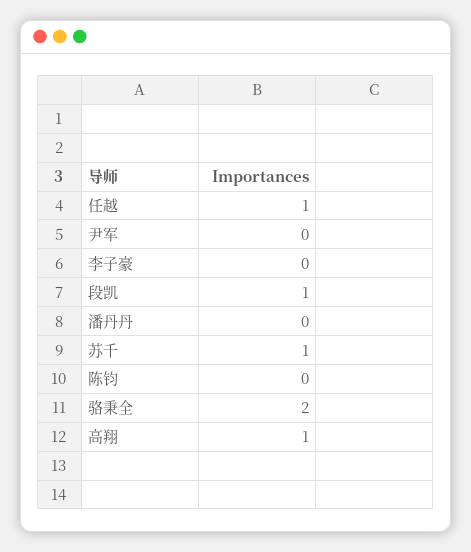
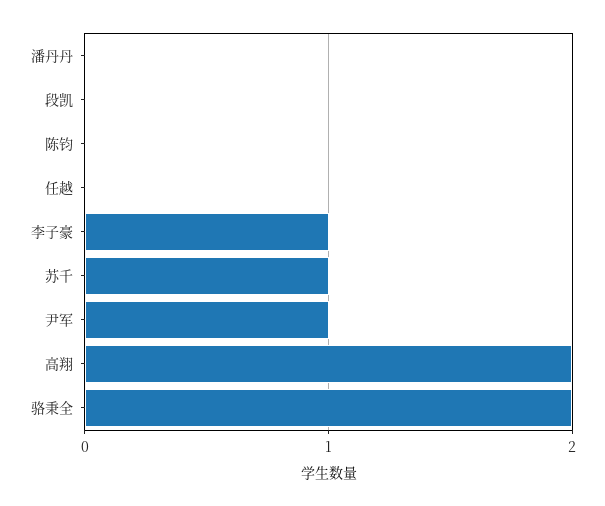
任越: 1 -> 0
尹军: 0 -> 1
李子豪: 0 -> 1
段凯: 1 -> 0
高翔: 1 -> 2

